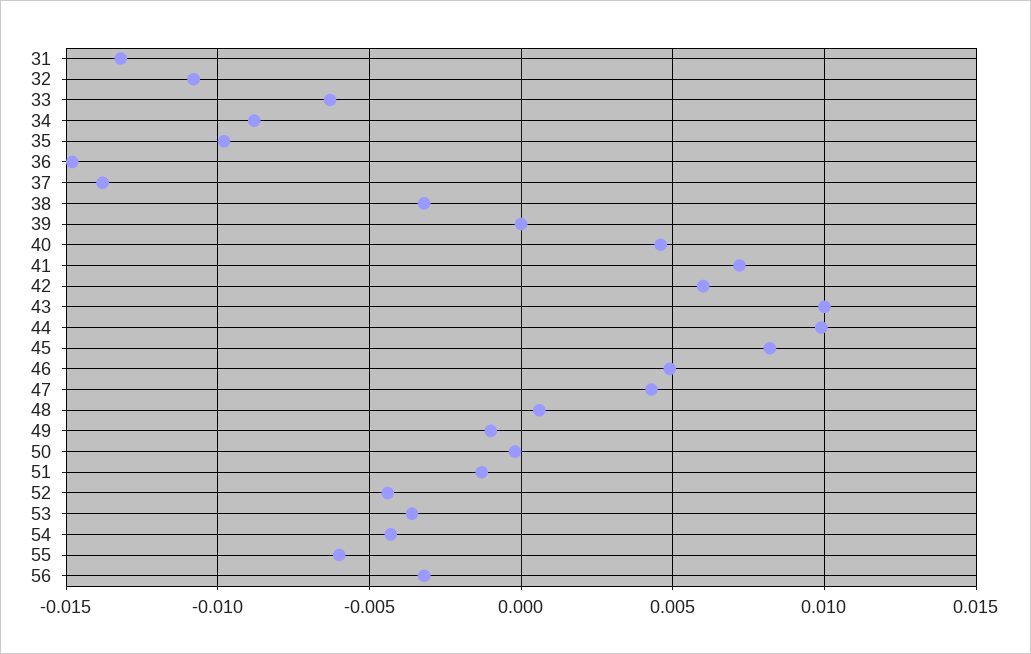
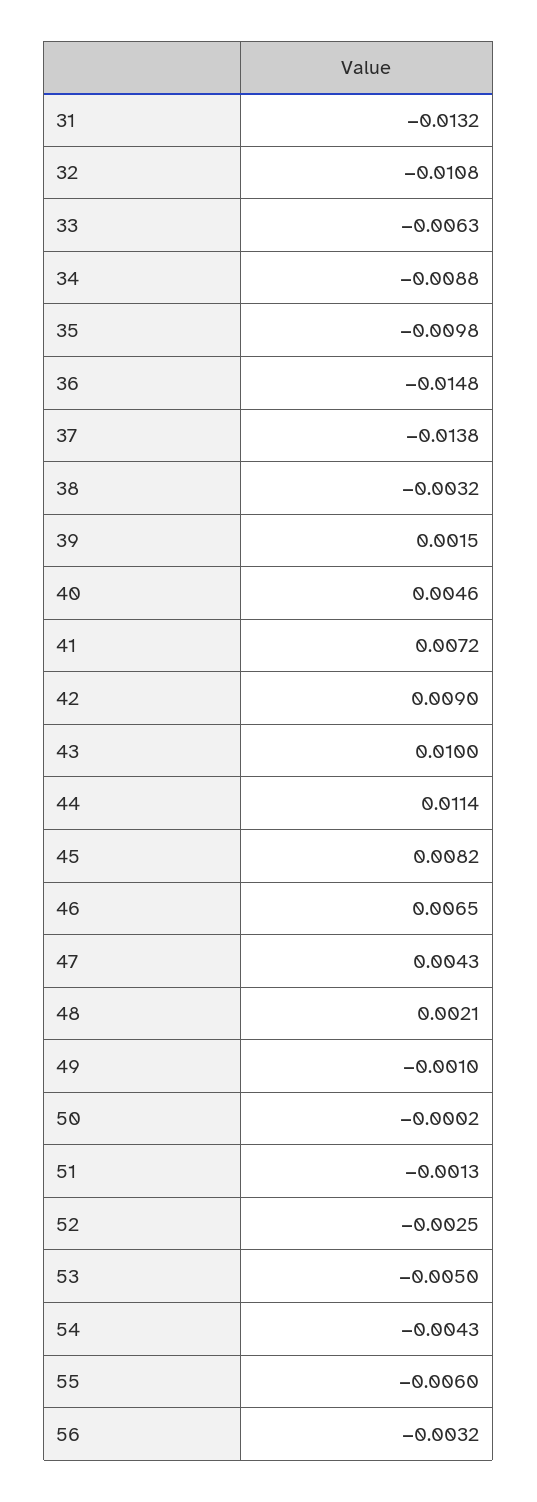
39: 0 -> 0.0015
42: 0.006 -> 0.009
44: 0.01 -> 0.0114
46: 0.005 -> 0.0065
48: 0.0005 -> 0.0021
52: -0.0045 -> -0.0025
53: -0.0035 -> -0.005

